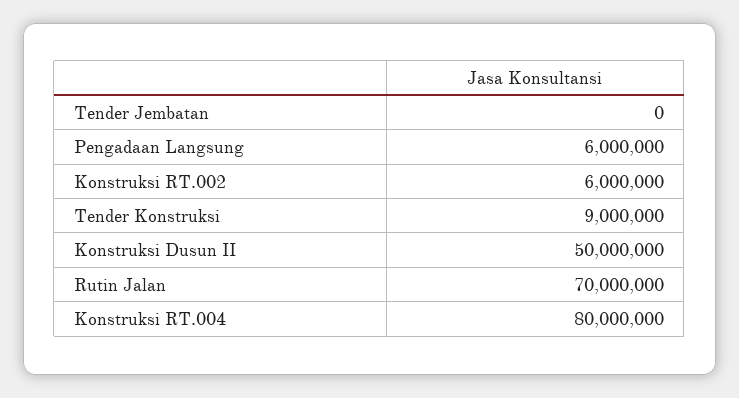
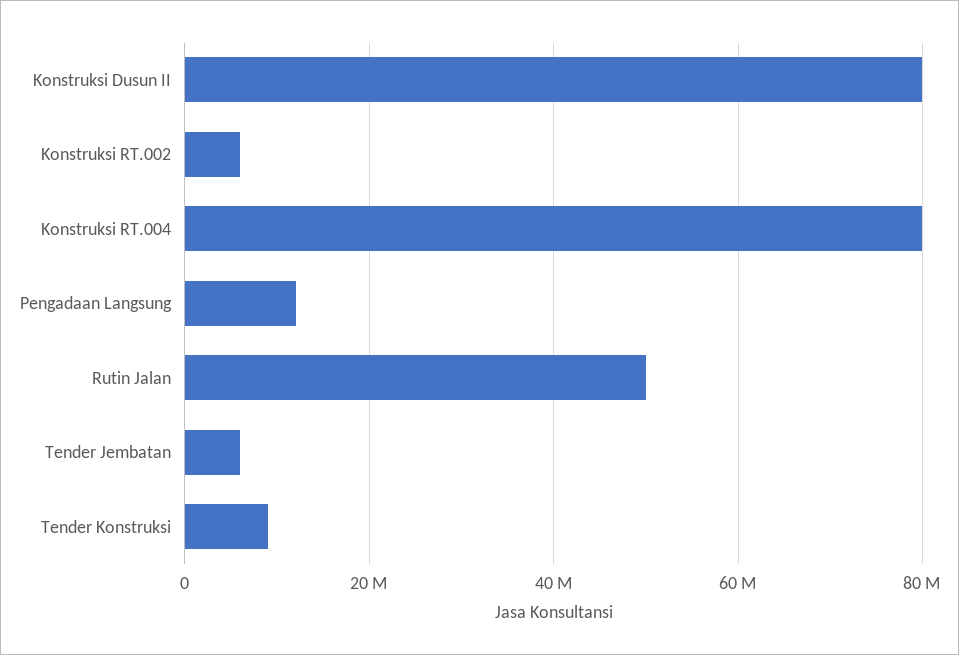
Tender Jembatan: 0 -> 6000000
Pengadaan Langsung: 6000000 -> 12000000
Konstruksi Dusun II: 50000000 -> 80000000
Rutin Jalan: 70000000 -> 50000000

